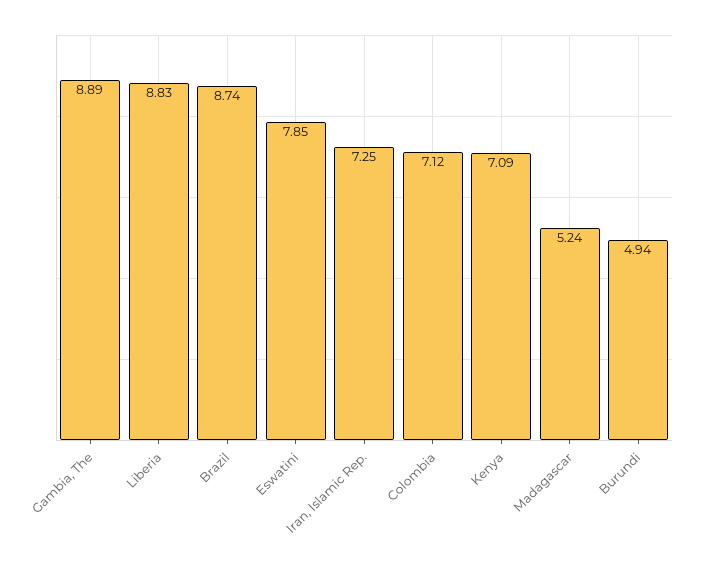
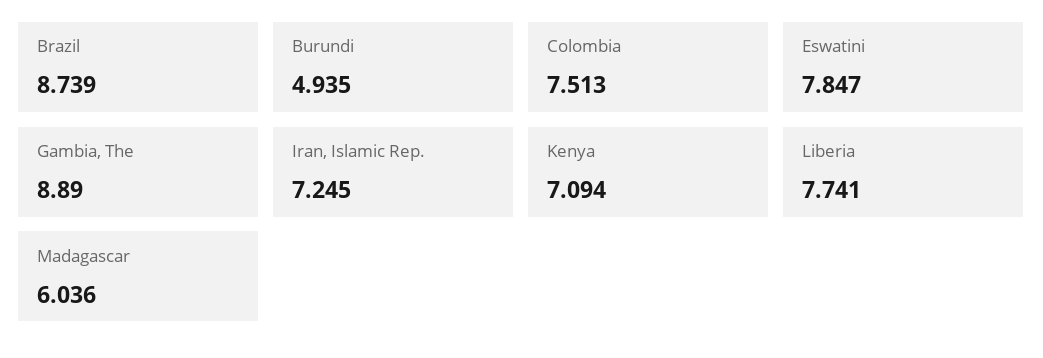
Liberia: 8.83 -> 7.741
Colombia: 7.12 -> 7.513
Madagascar: 5.24 -> 6.036

